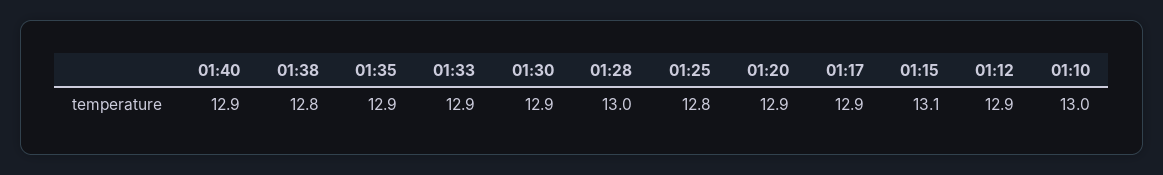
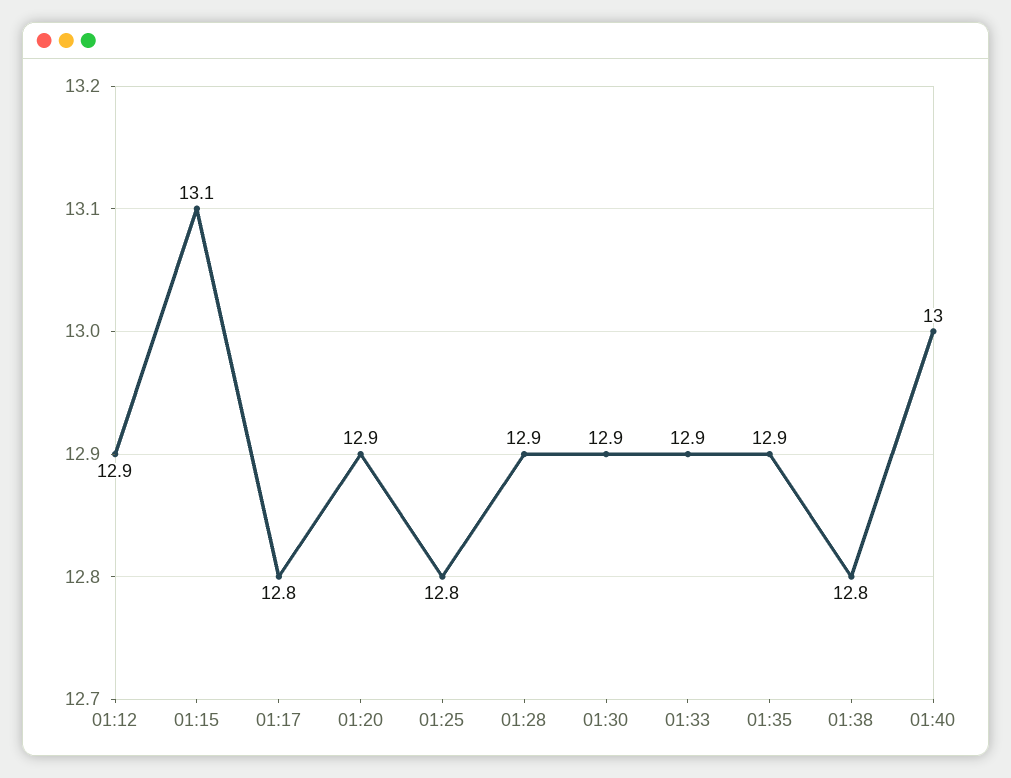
01:40: 12.9 -> 13
01:28: 13 -> 12.9
01:17: 12.9 -> 12.8
01:10: 13 -> none

